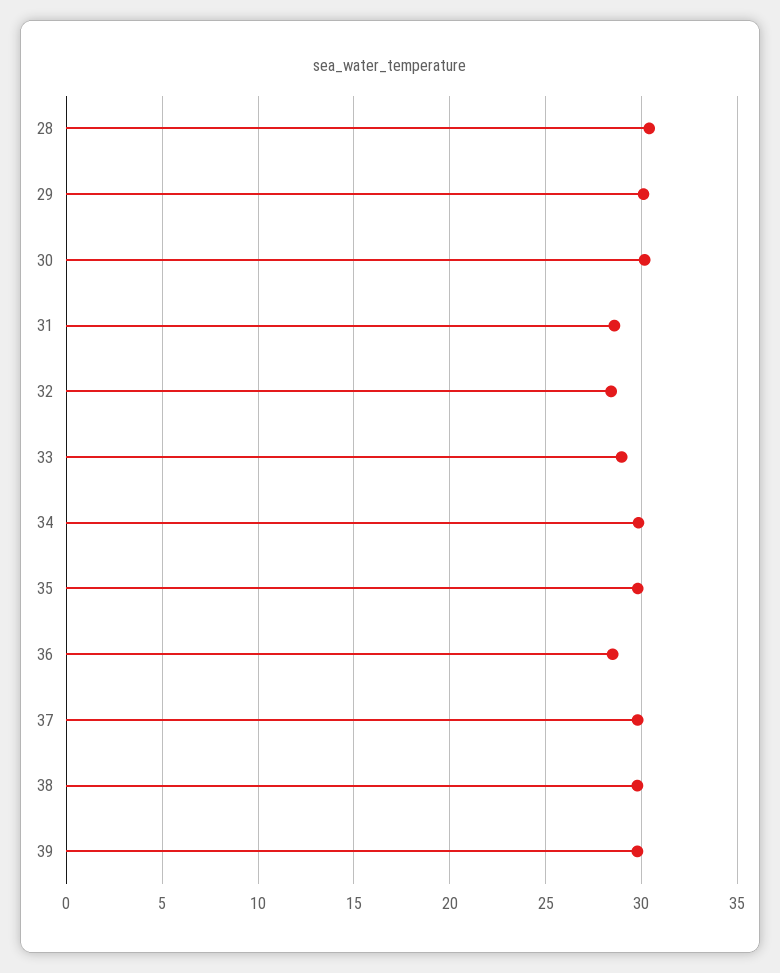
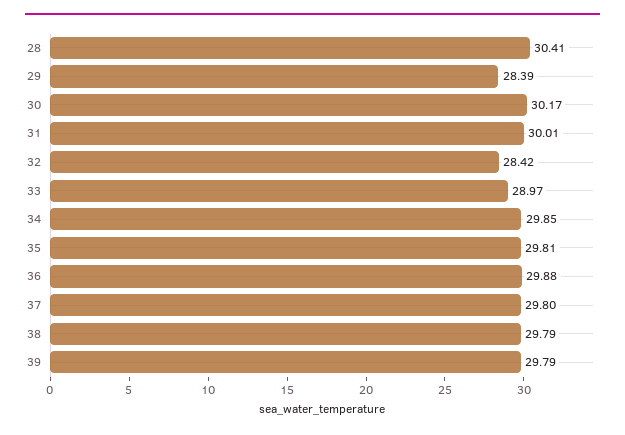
29: 30 -> 28.39
31: 28.5 -> 30.01
36: 28.5 -> 29.88

